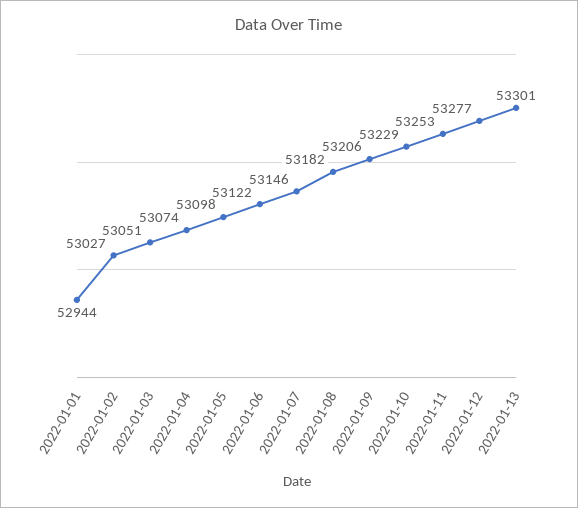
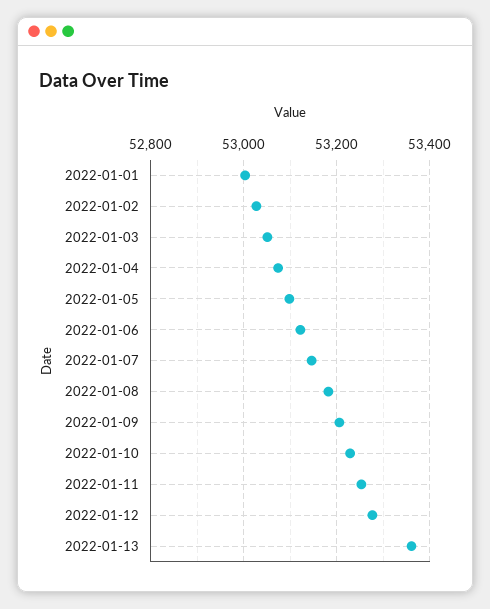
2022-01-01: 52944 -> 53000
2022-01-13: 53301 -> 53360

